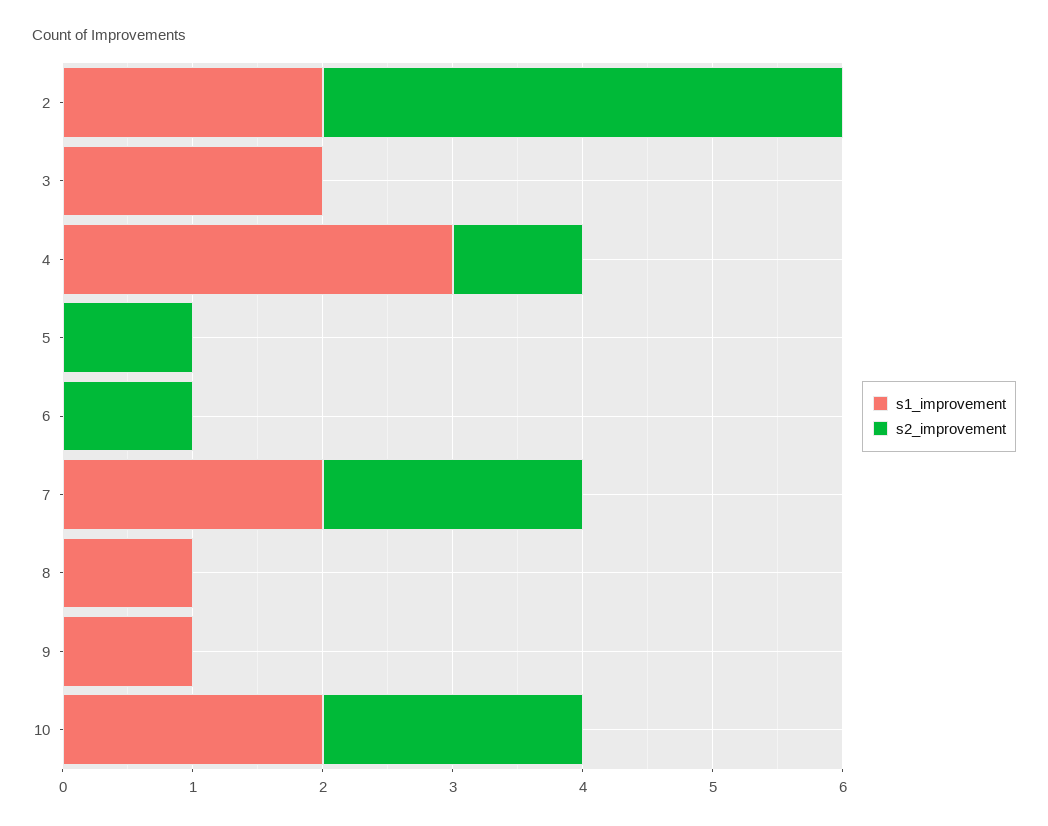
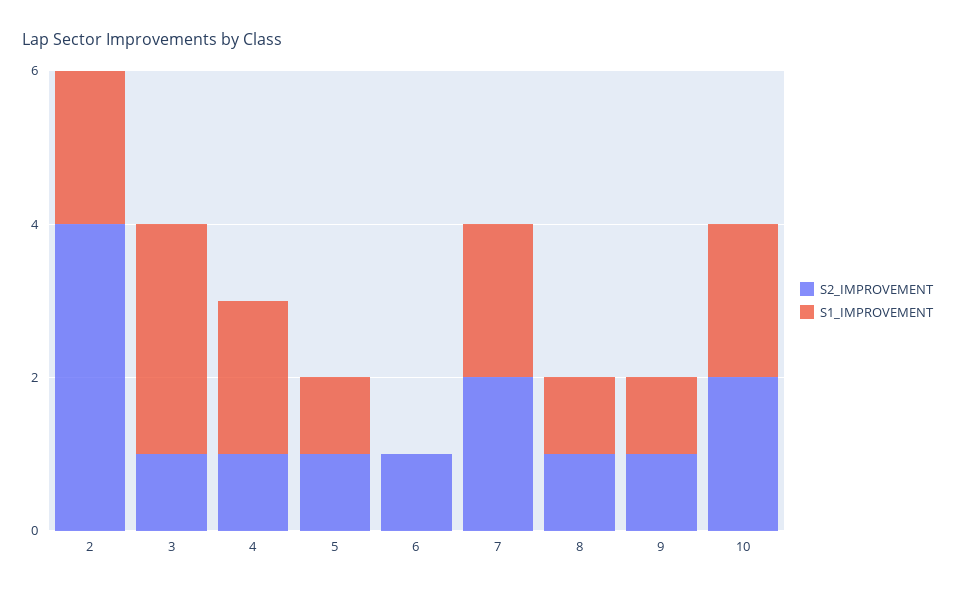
s1_improvement, 3: 2 -> 3
s2_improvement, 3: 0 -> 1
s1_improvement, 4: 3 -> 2
s1_improvement, 5: 0 -> 1
s2_improvement, 8: 0 -> 1
s2_improvement, 9: 0 -> 1

